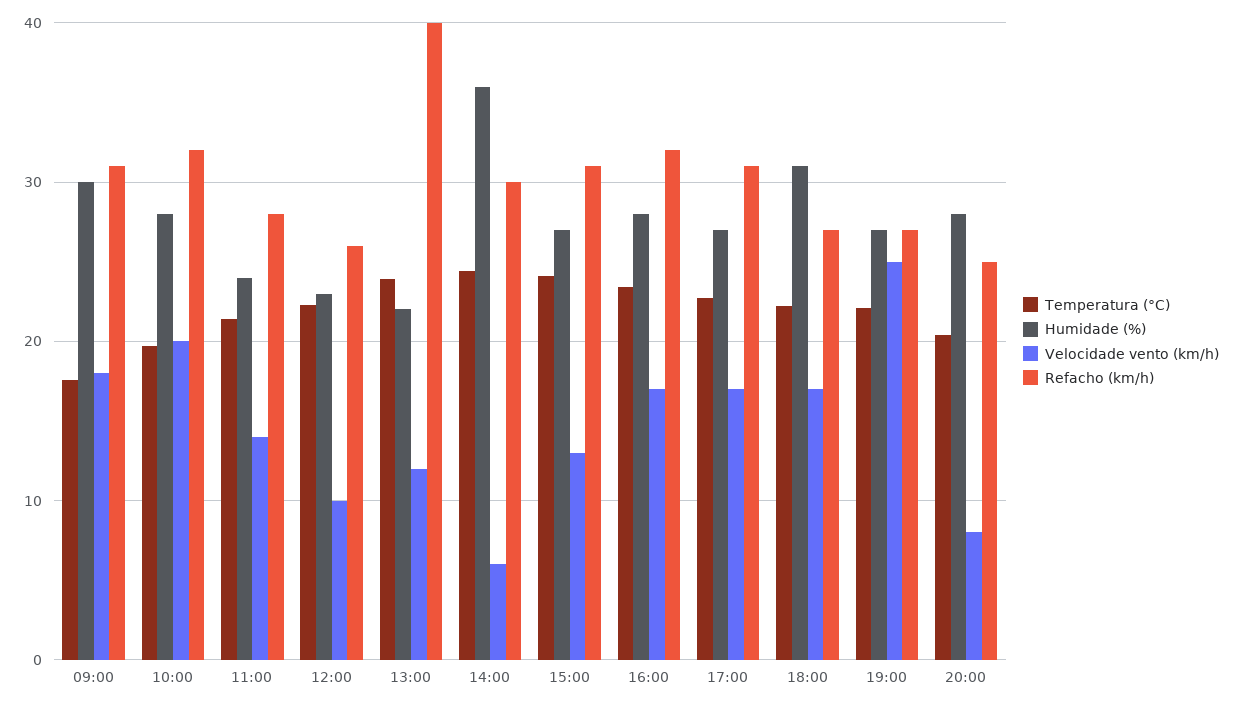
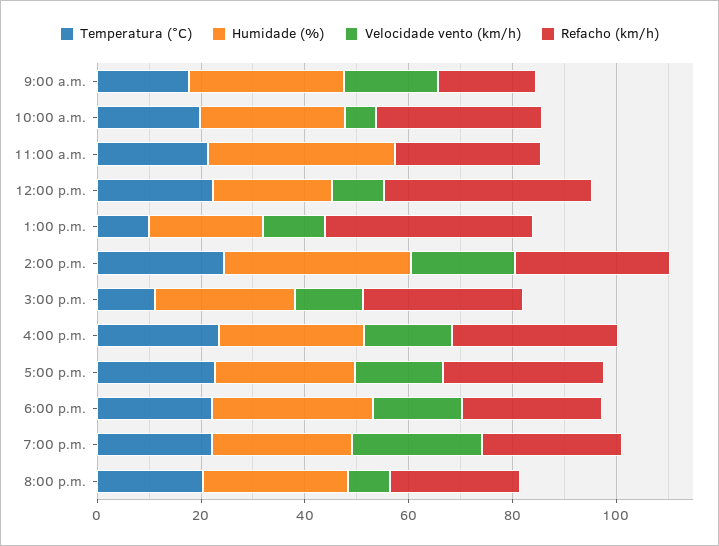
Refacho (km/h), 09:00: 31 -> 20
Velocidade vento (km/h), 10:00: 20 -> 5
Humidade (%), 11:00: 24 -> 35
Velocidade vento (km/h), 11:00: 14 -> 0
Refacho (km/h), 12:00: 26 -> 40
Temperatura (°C), 13:00: 24 -> 10
Velocidade vento (km/h), 14:00: 6 -> 20
Temperatura (°C), 15:00: 24 -> 10

